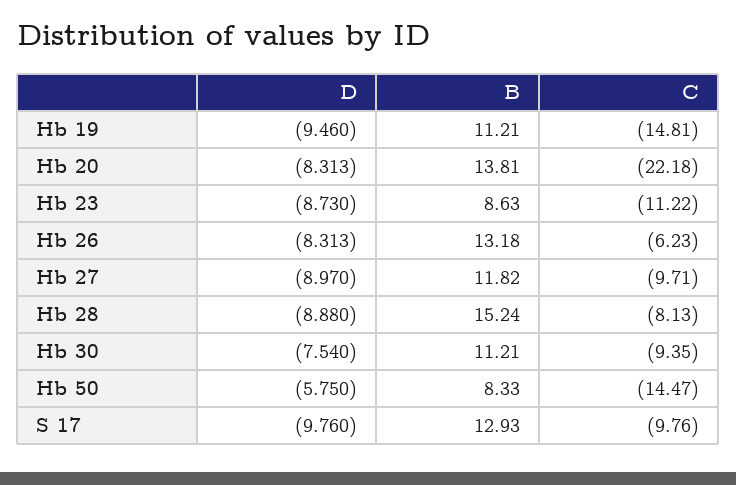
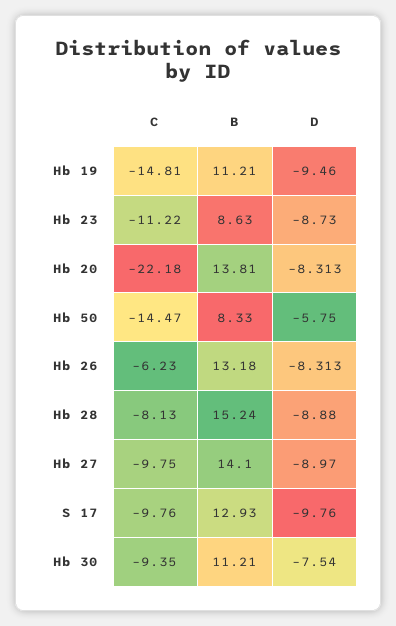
B, Hb 27: 11.82 -> 14.1
C, Hb 27: -9.71 -> -9.75

